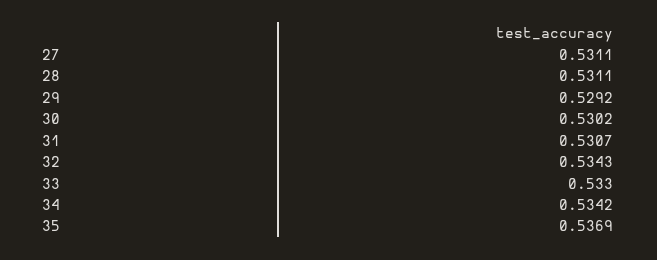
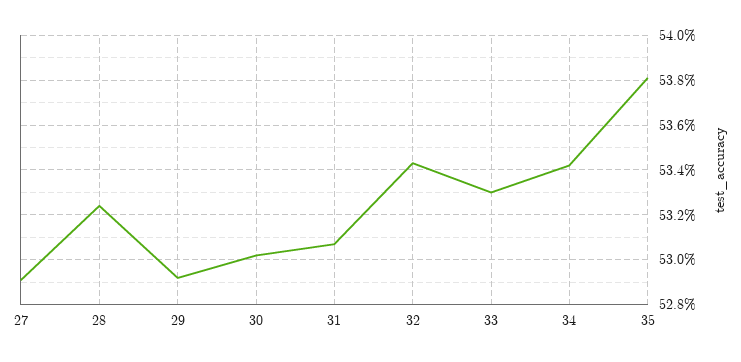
27: 0.5311 -> 0.529
28: 0.5311 -> 0.5325
35: 0.5369 -> 0.538

